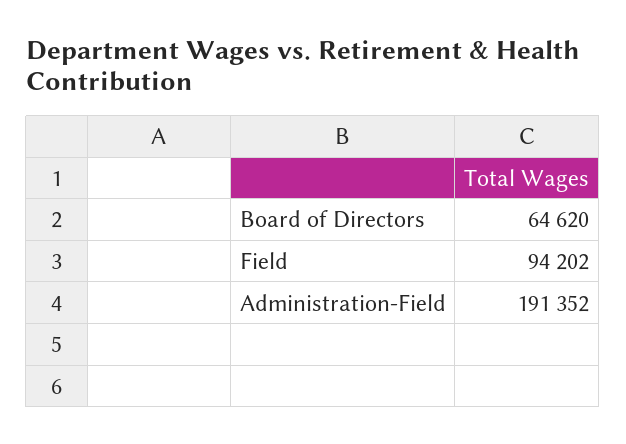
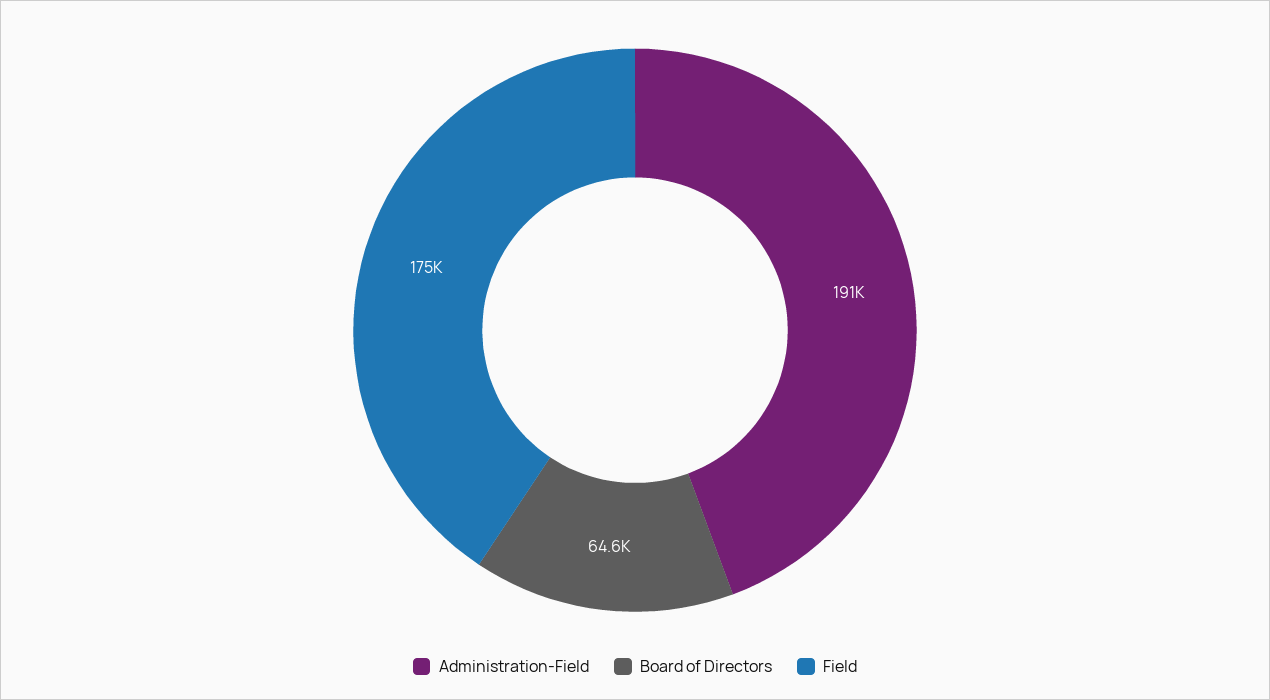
Field: 94202 -> 175000

